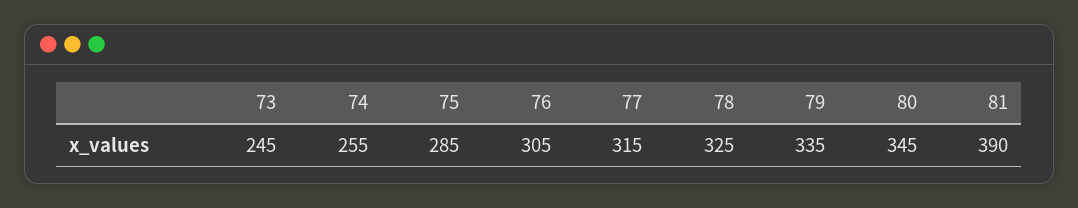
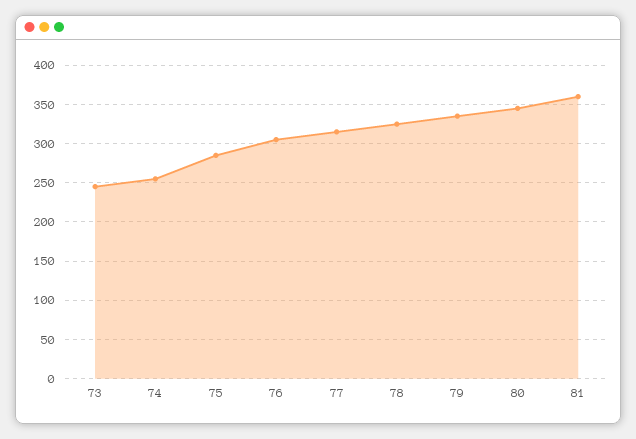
81: 390 -> 360

